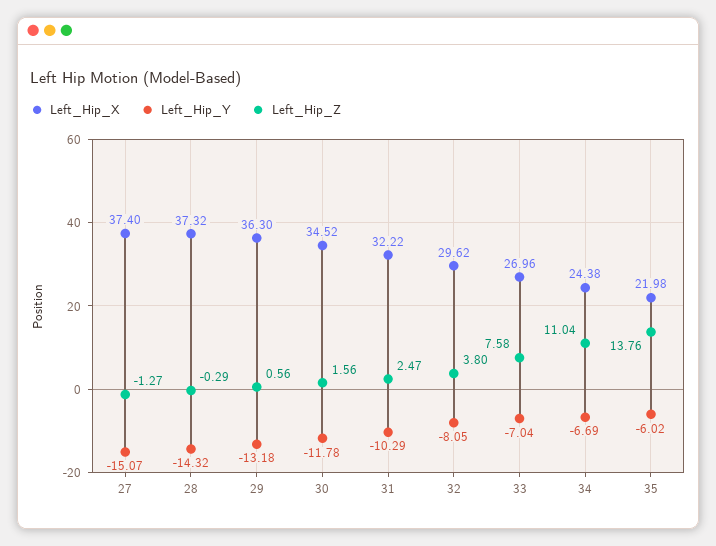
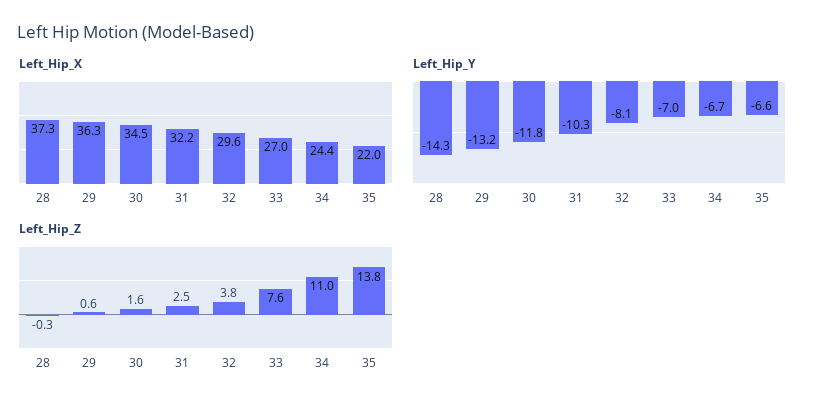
Left_Hip_X, 27: 37.4 -> none
Left_Hip_Y, 27: -15.07 -> none
Left_Hip_Z, 27: -1.27 -> none
Left_Hip_Y, 35: -6.02 -> -6.6

